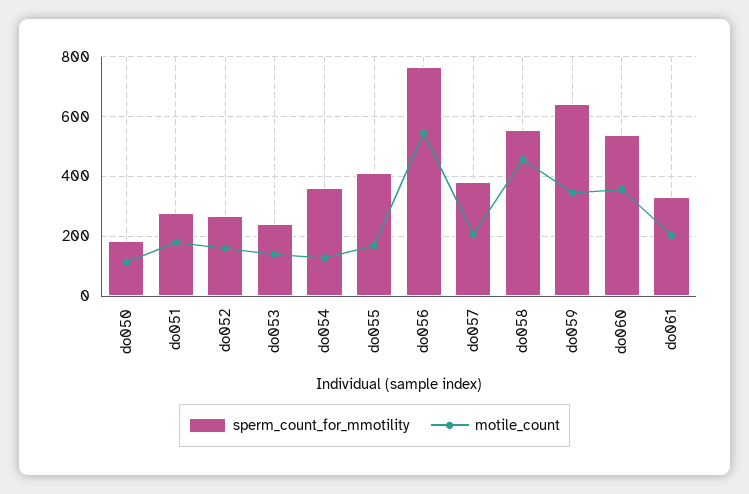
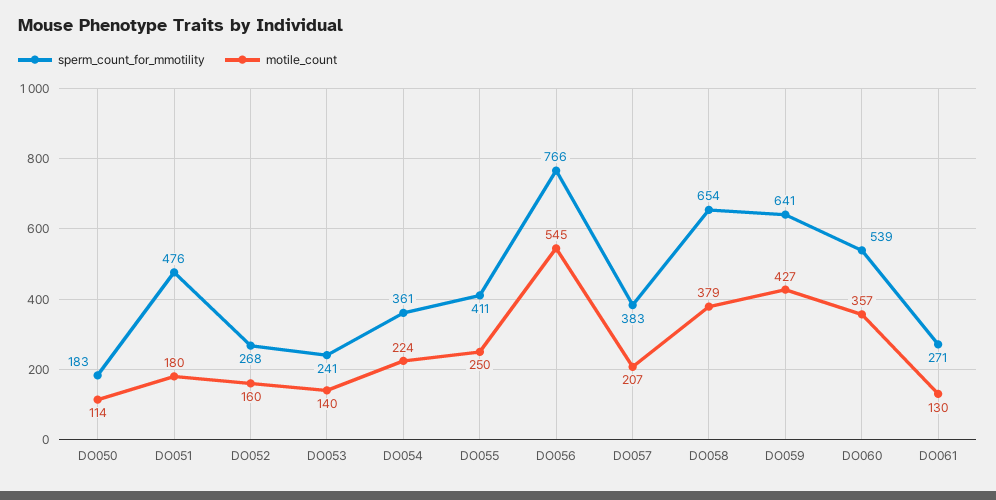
sperm_count_for_mmotility, do051: 275 -> 476
motile_count, do054: 125 -> 224
motile_count, do055: 175 -> 250
sperm_count_for_mmotility, do058: 550 -> 654
motile_count, do058: 450 -> 379
motile_count, do059: 350 -> 427
sperm_count_for_mmotility, do061: 325 -> 271
motile_count, do061: 200 -> 130

